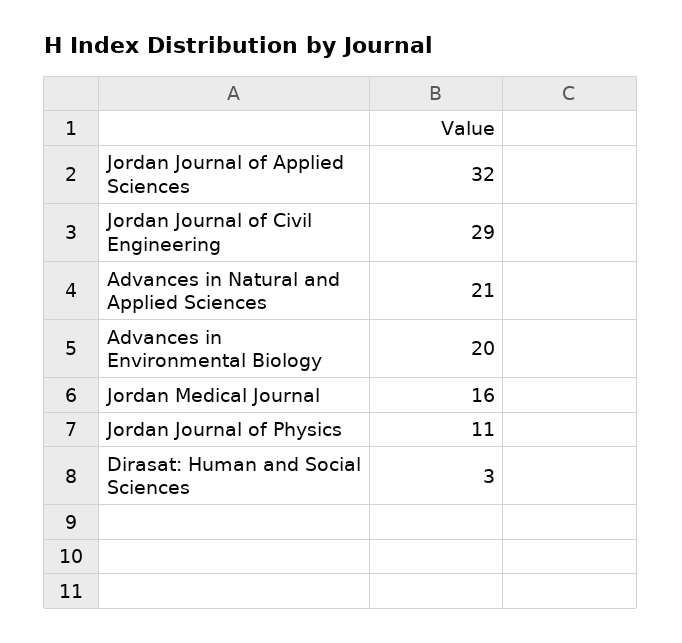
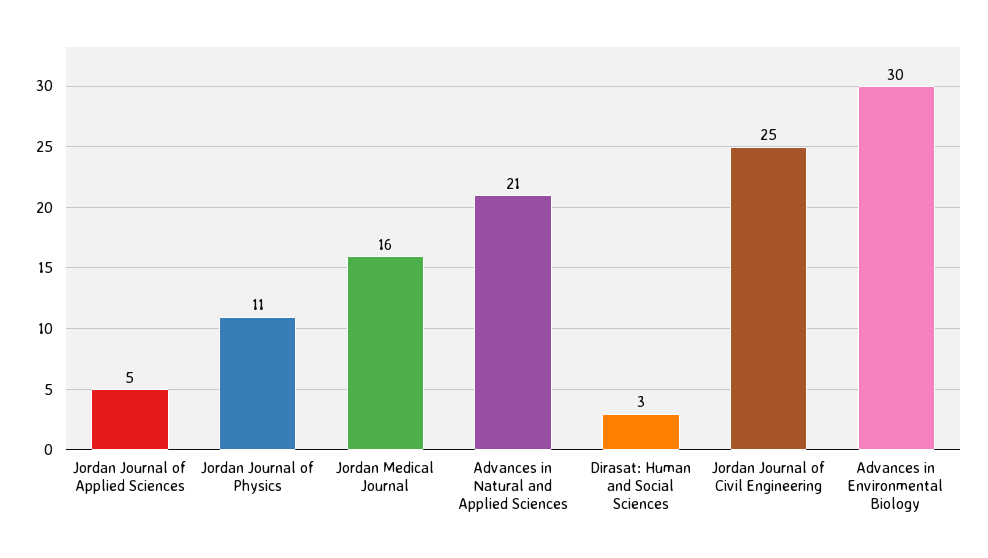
Jordan Journal of Applied Sciences: 32 -> 5
Jordan Journal of Civil Engineering: 29 -> 25
Advances in Environmental Biology: 20 -> 30

